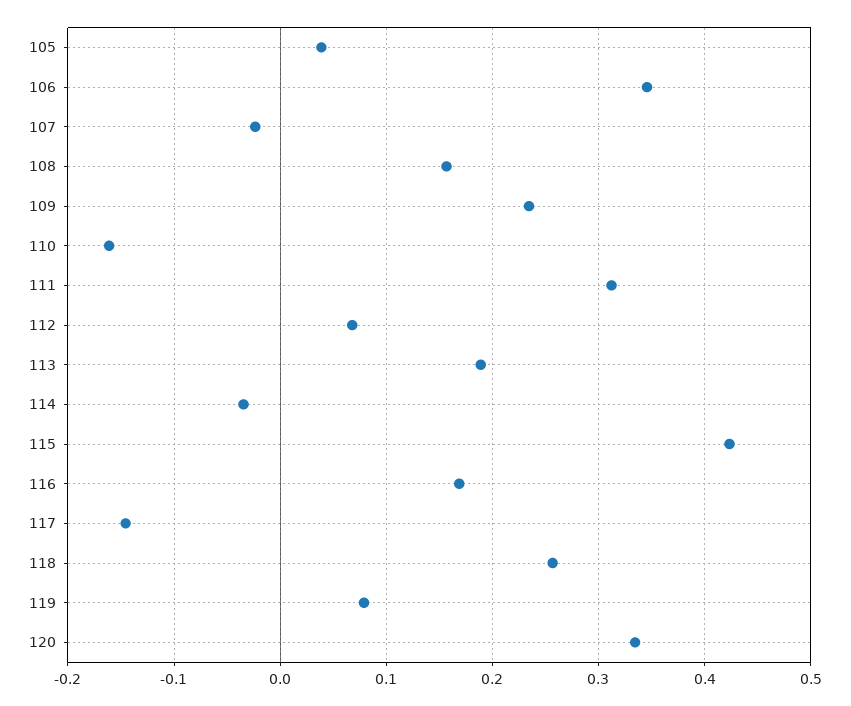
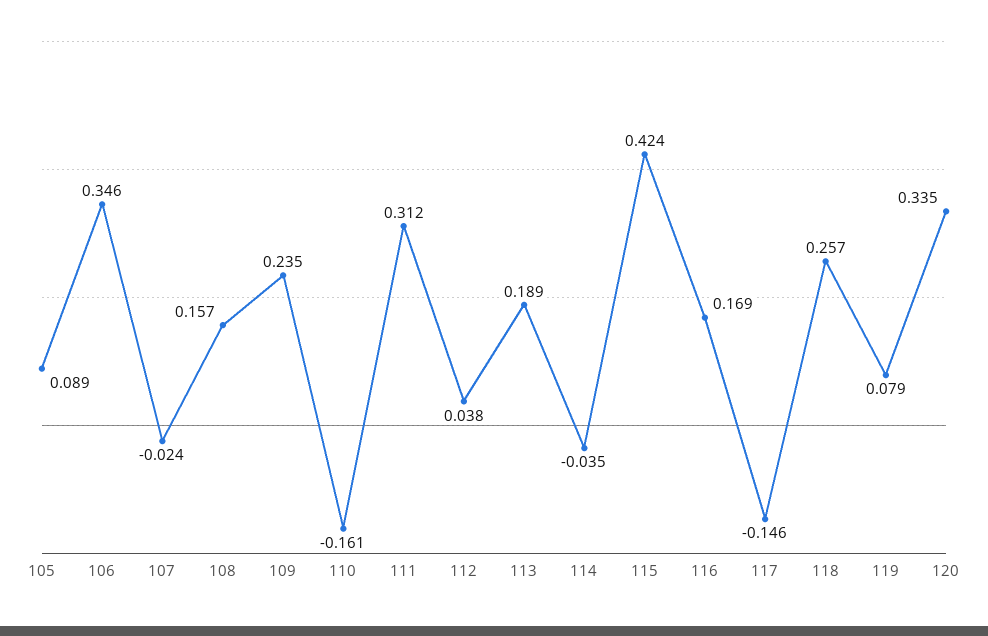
105: 0.04 -> 0.089
112: 0.07 -> 0.038

